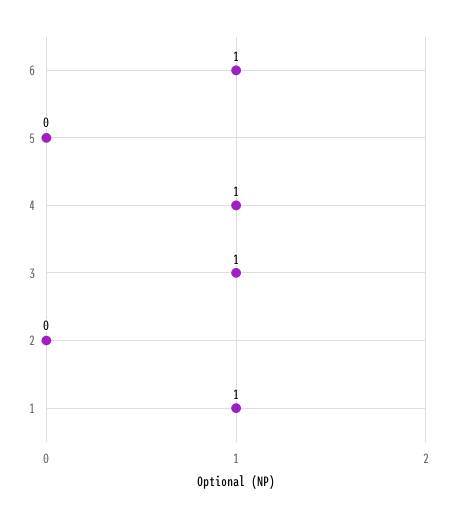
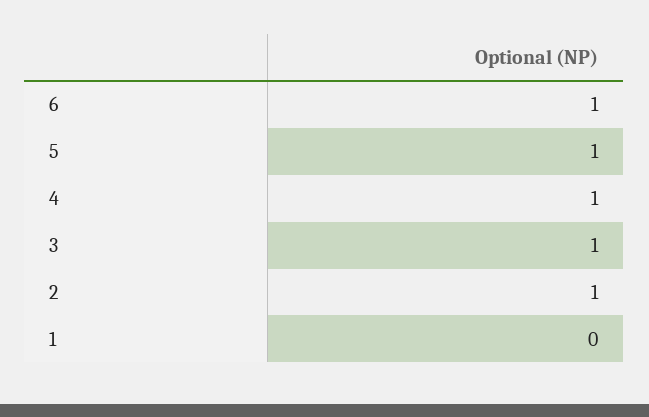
5: 0 -> 1
2: 0 -> 1
1: 1 -> 0

